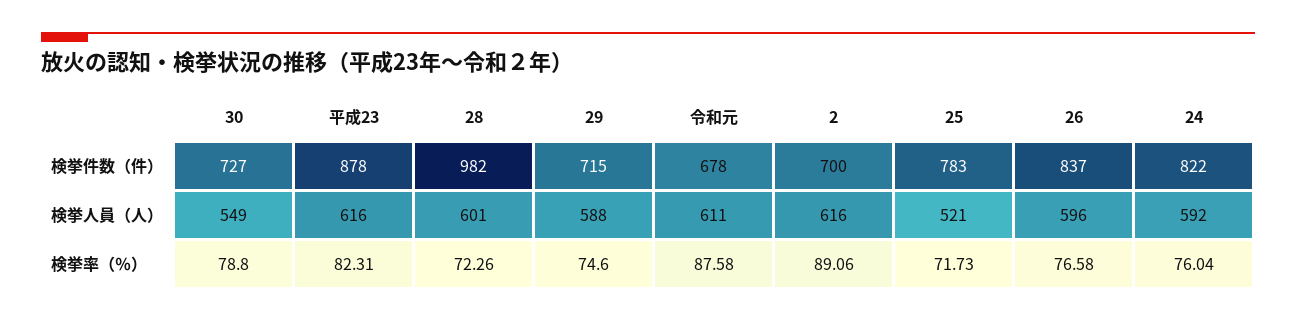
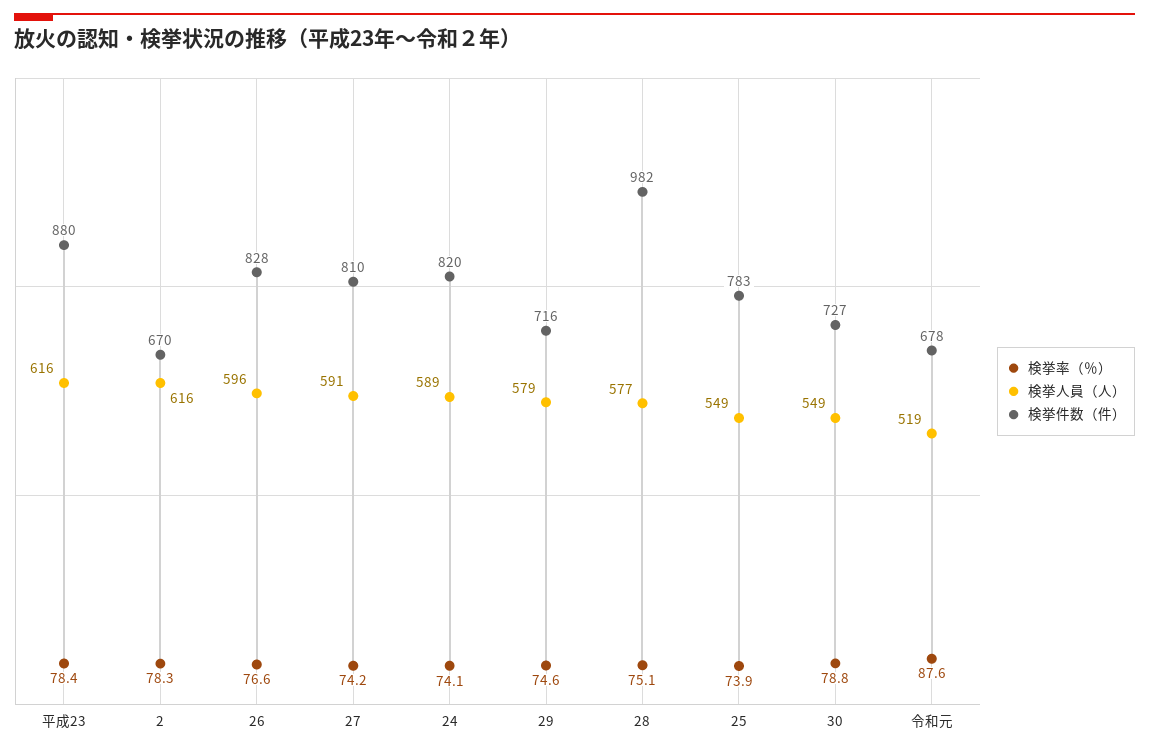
検挙件数（件）, 平成23: 878 -> 880
検挙件数（件）, 29: 715 -> 716
検挙件数（件）, 2: 700 -> 670
検挙件数（件）, 26: 837 -> 828
検挙件数（件）, 24: 822 -> 820
検挙人員（人）, 28: 601 -> 577
検挙人員（人）, 29: 588 -> 579
検挙人員（人）, 令和元: 611 -> 519
検挙人員（人）, 25: 521 -> 549
検挙人員（人）, 24: 592 -> 589
検挙率（％）, 平成23: 82.31 -> 78.4
検挙率（％）, 28: 72.26 -> 75.1
検挙率（％）, 2: 89.06 -> 78.3
検挙率（％）, 25: 71.73 -> 73.9
検挙率（％）, 24: 76.04 -> 74.1
検挙率（％）, 27: none -> 74.2
検挙人員（人）, 27: none -> 591
検挙件数（件）, 27: none -> 810

